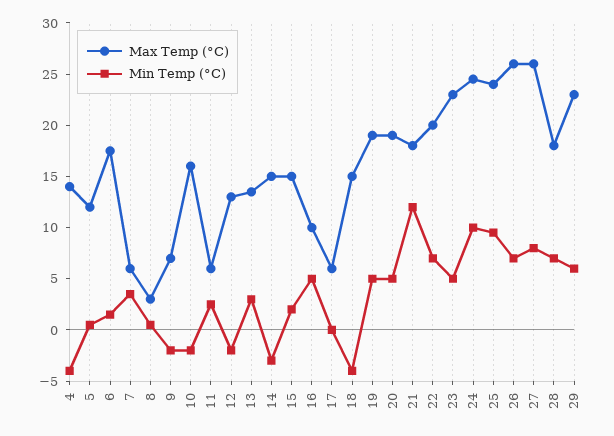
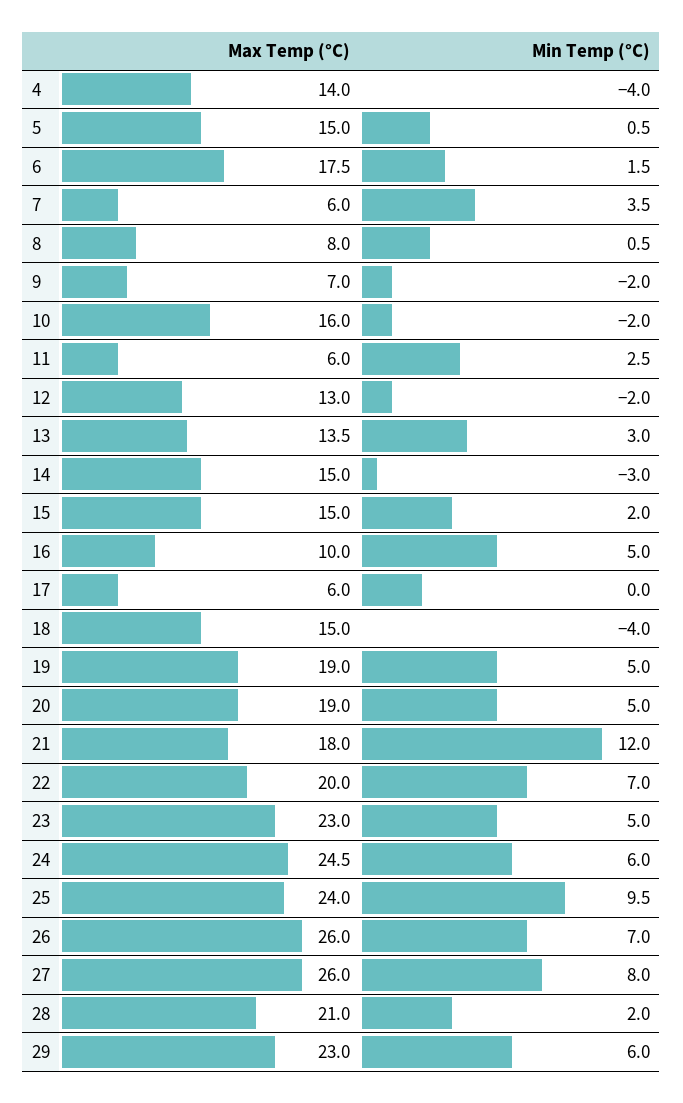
Max Temp (°C), 5: 12 -> 15
Max Temp (°C), 8: 3 -> 8
Min Temp (°C), 24: 10 -> 6
Max Temp (°C), 28: 18 -> 21
Min Temp (°C), 28: 7 -> 2

